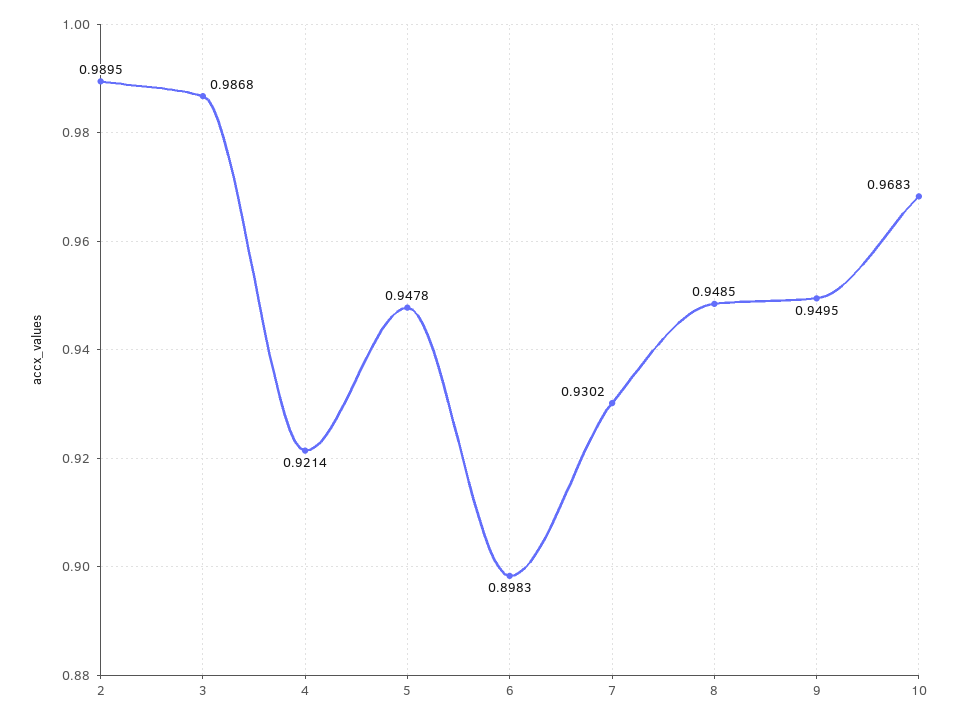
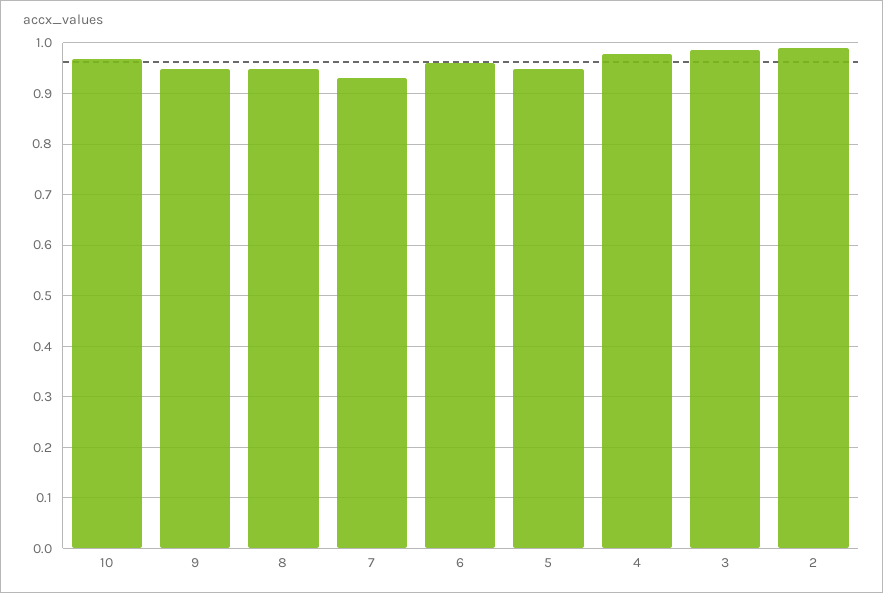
4: 0.9214 -> 0.98
6: 0.8983 -> 0.96

